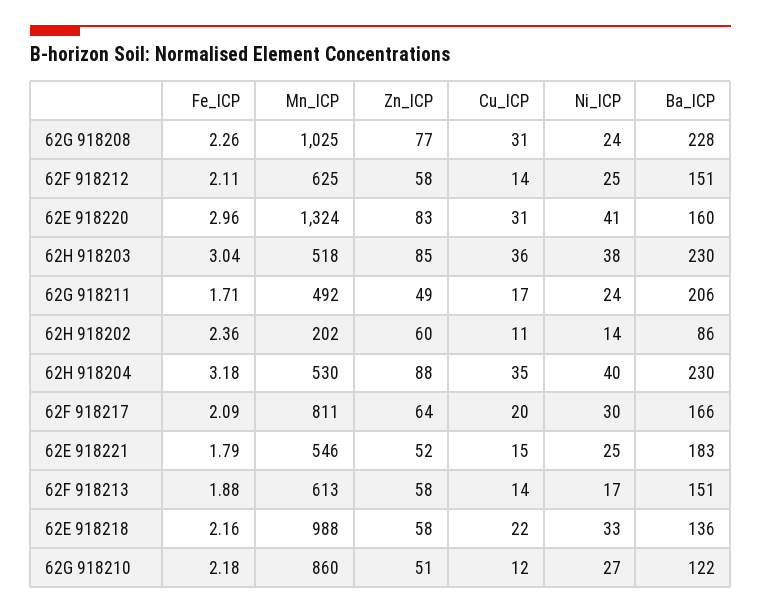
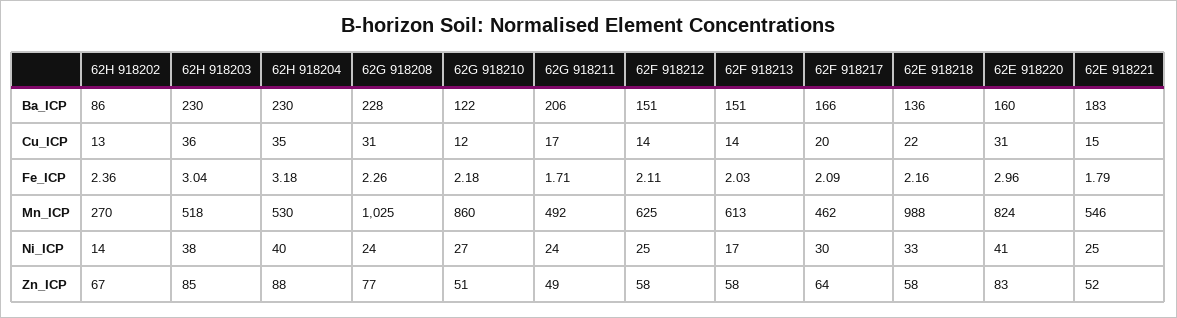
Mn_ICP, 62E 918220: 1324 -> 824
Mn_ICP, 62H 918202: 202 -> 270
Zn_ICP, 62H 918202: 60 -> 67
Cu_ICP, 62H 918202: 11 -> 13
Mn_ICP, 62F 918217: 811 -> 462
Fe_ICP, 62F 918213: 1.88 -> 2.03

